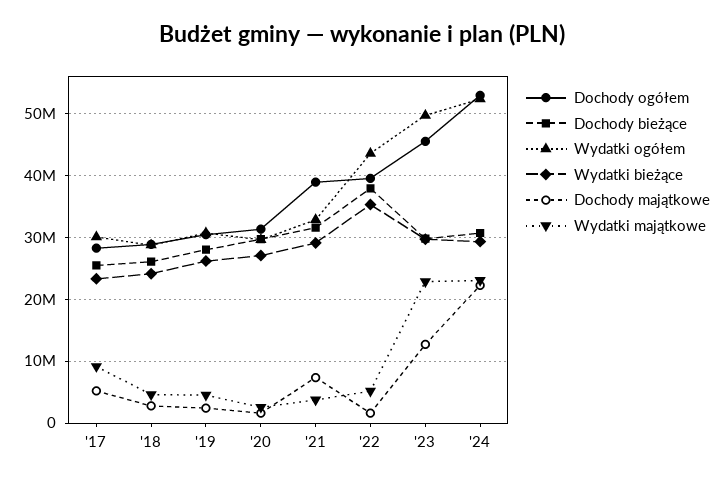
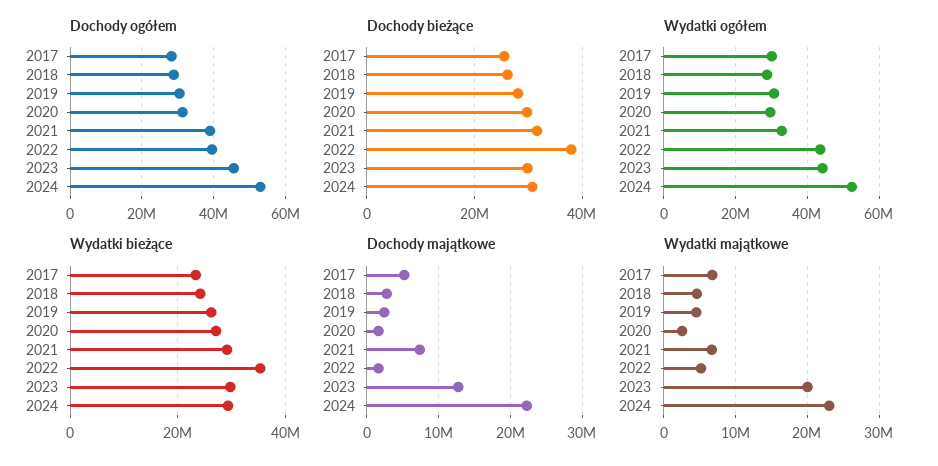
Wydatki majątkowe, '17: 9000000 -> 7000000
Wydatki majątkowe, '21: 4000000 -> 7000000
Wydatki ogółem, '23: 50000000 -> 44000000
Wydatki majątkowe, '23: 23000000 -> 20000000

